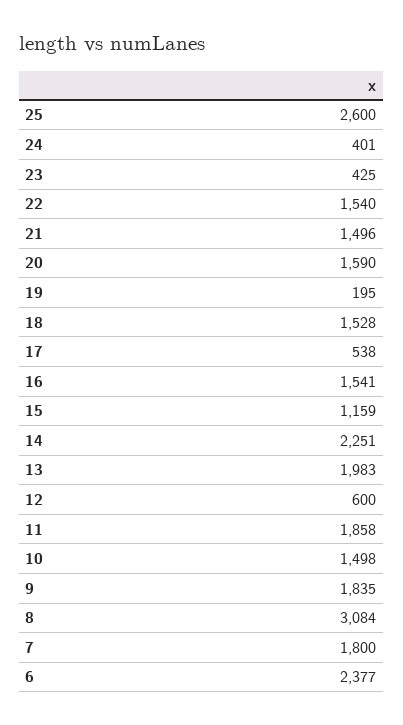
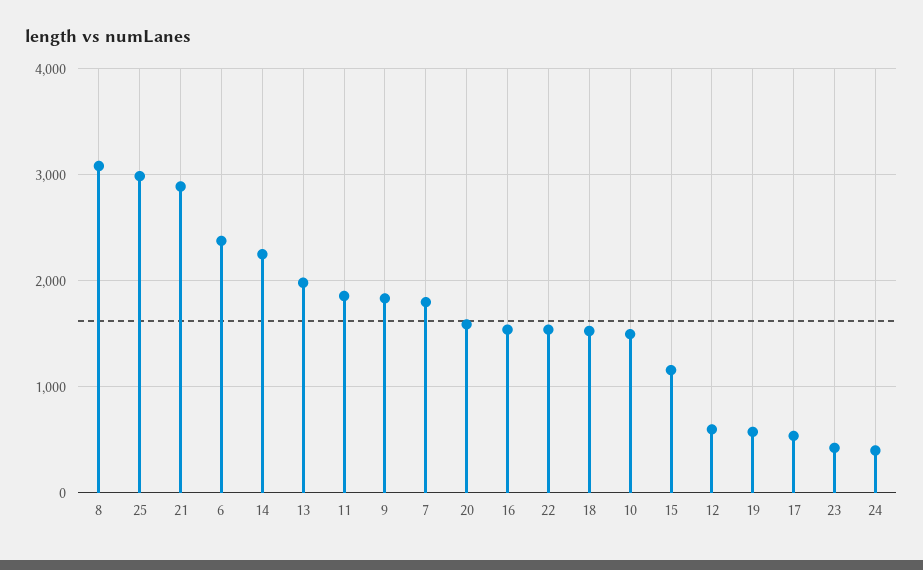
25: 2600 -> 3000
21: 1496 -> 2900
19: 195 -> 600

